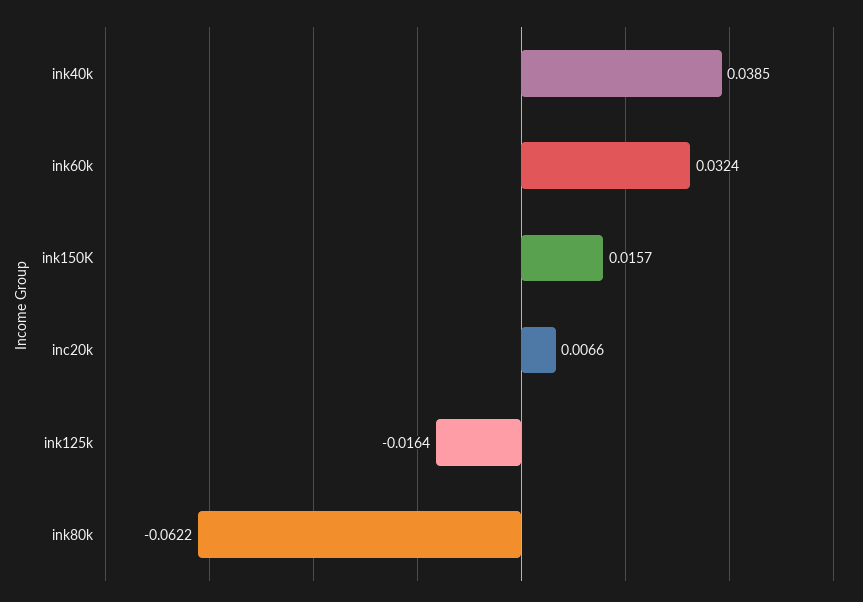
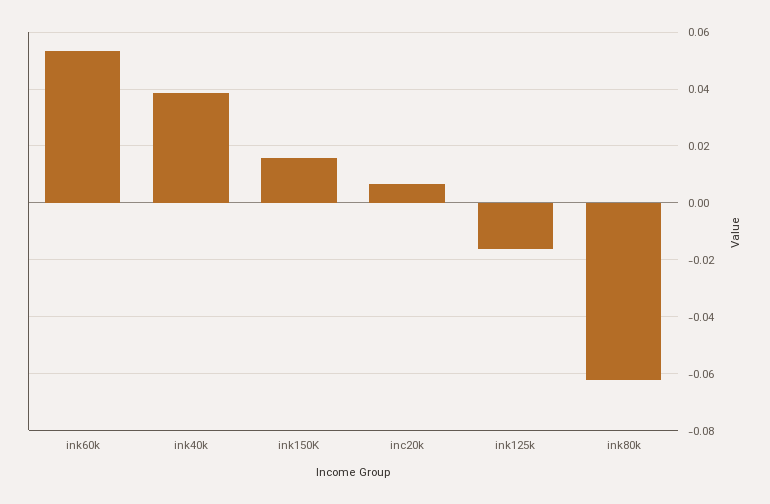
ink60k: 0.0324 -> 0.0525

